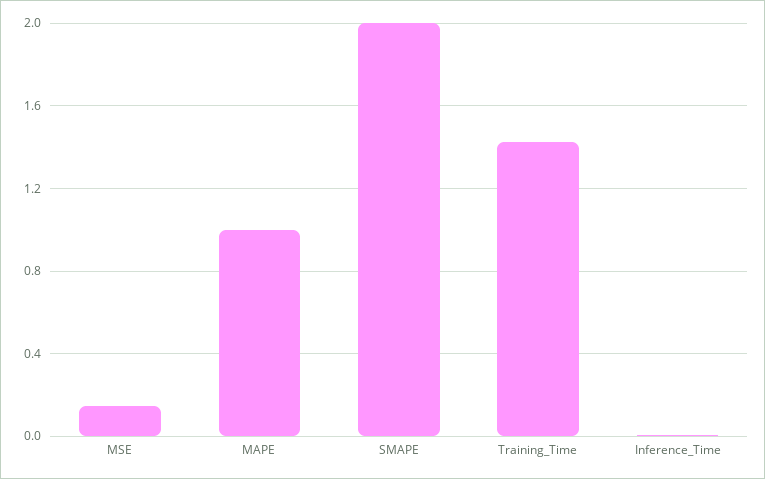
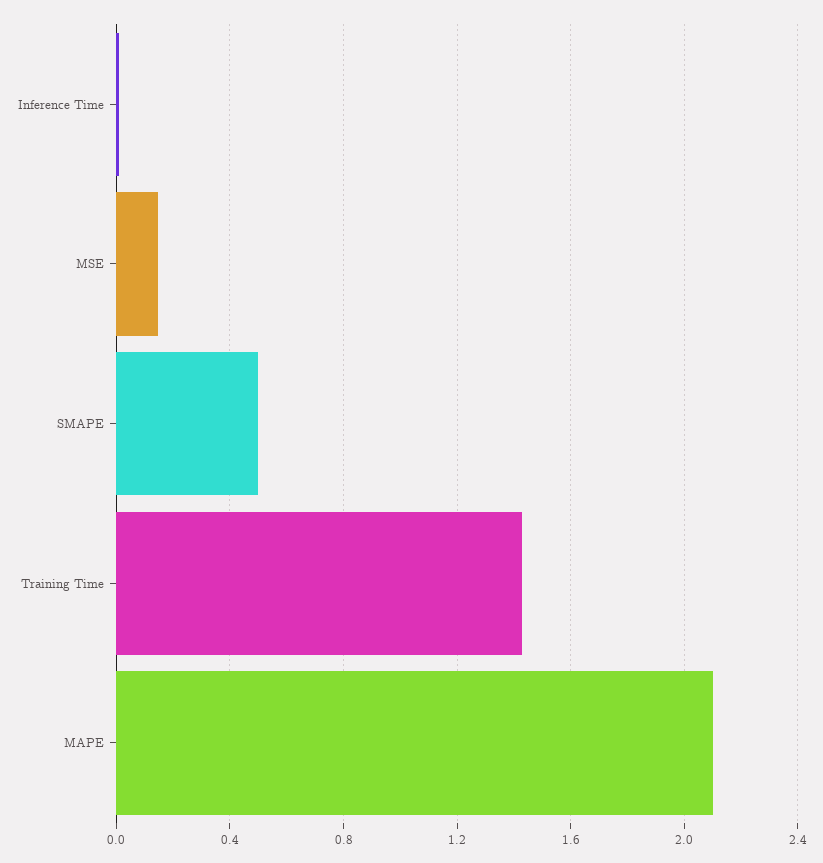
MAPE: 1 -> 2.1
SMAPE: 2 -> 0.5

